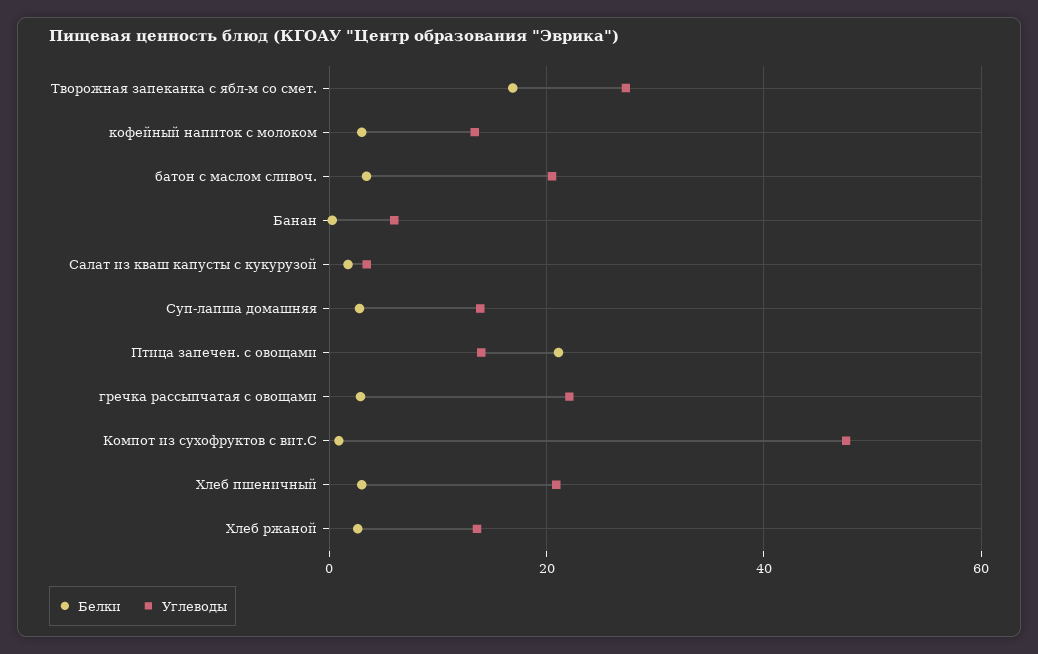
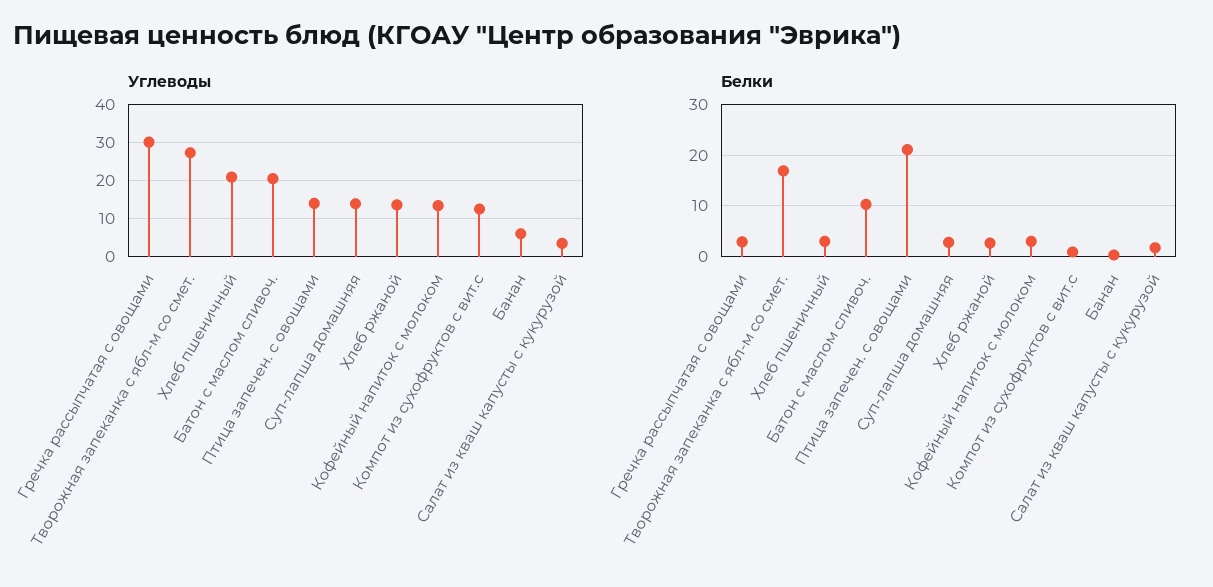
Белки, батон с маслом сливоч.: 4 -> 10
Углеводы, гречка рассыпчатая с овощами: 22 -> 30
Углеводы, Компот из сухофруктов с вит.С: 48 -> 12

